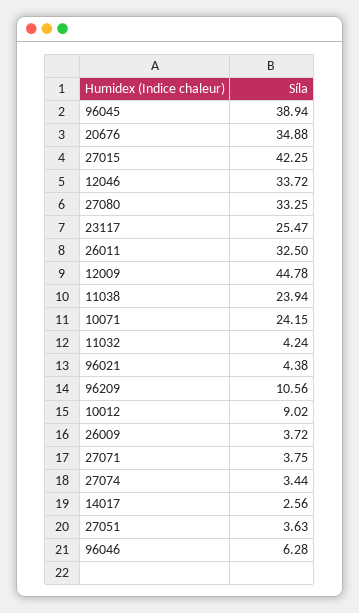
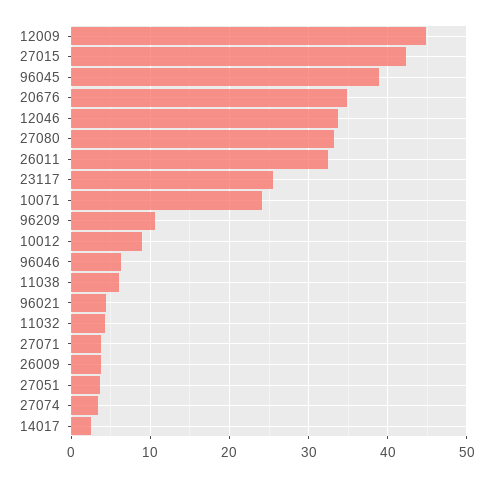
11038: 23.94 -> 6

